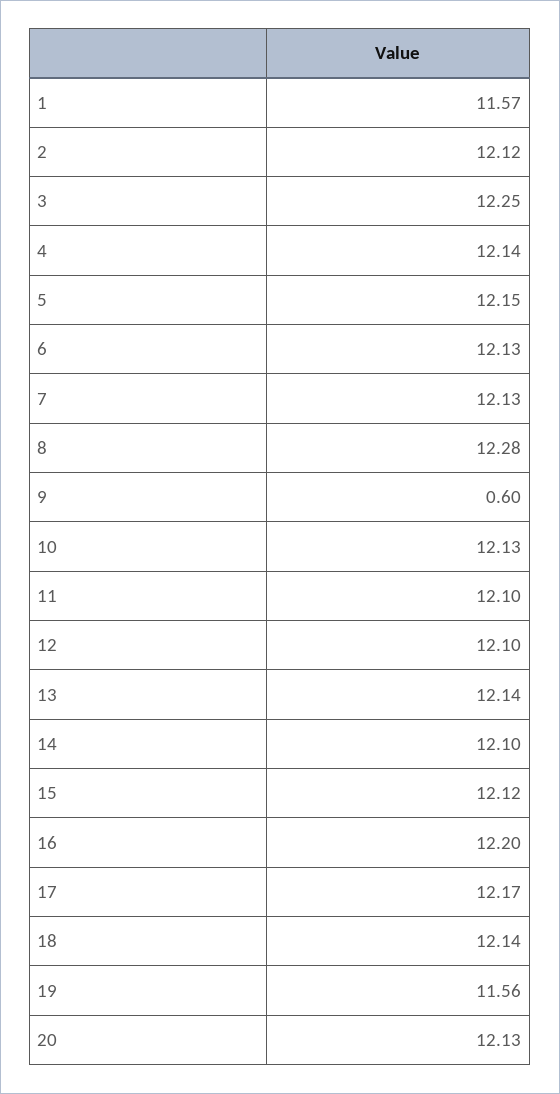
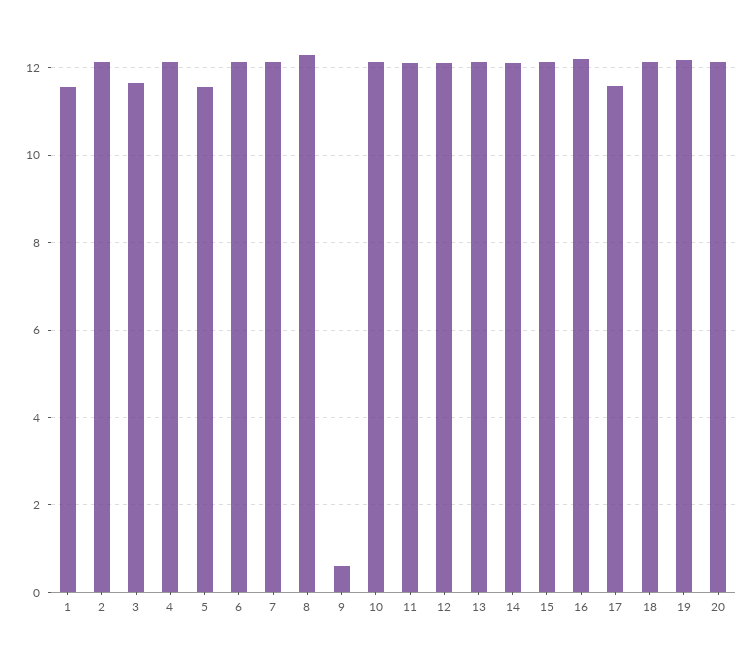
3: 12.25 -> 11.6
5: 12.15 -> 11.6
17: 12.17 -> 11.6
19: 11.56 -> 12.2

